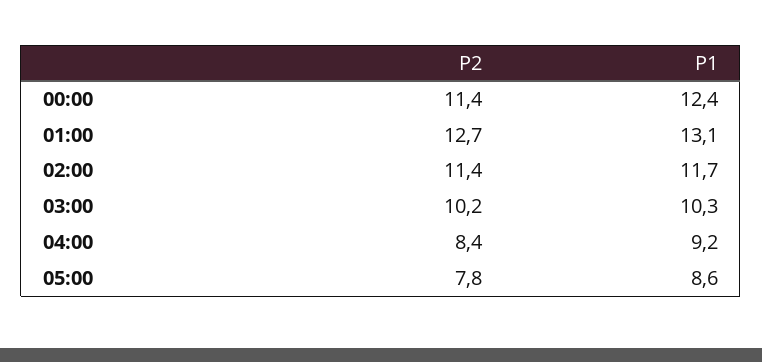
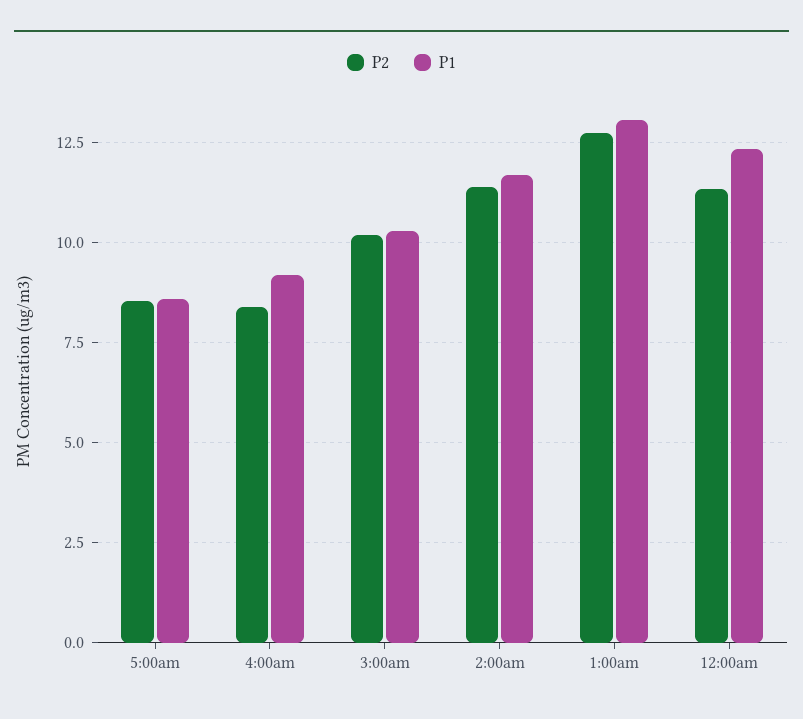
P2, 05:00: 7.8 -> 8.5

